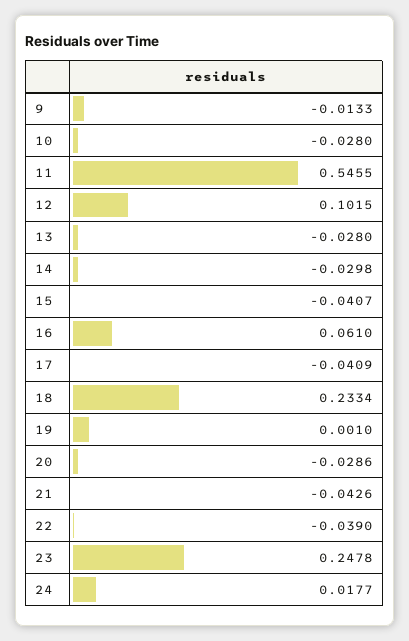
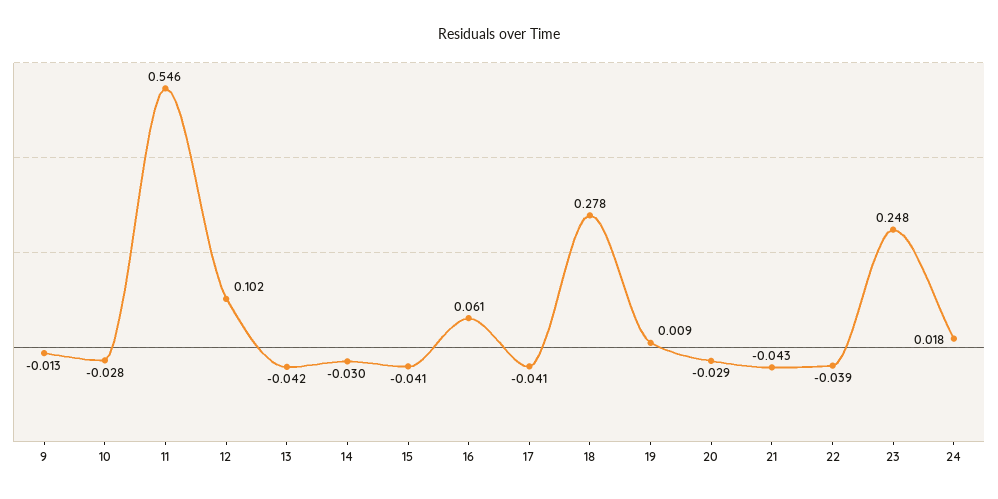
13: -0.028 -> -0.042
18: 0.2334 -> 0.278
19: 0.001 -> 0.009

